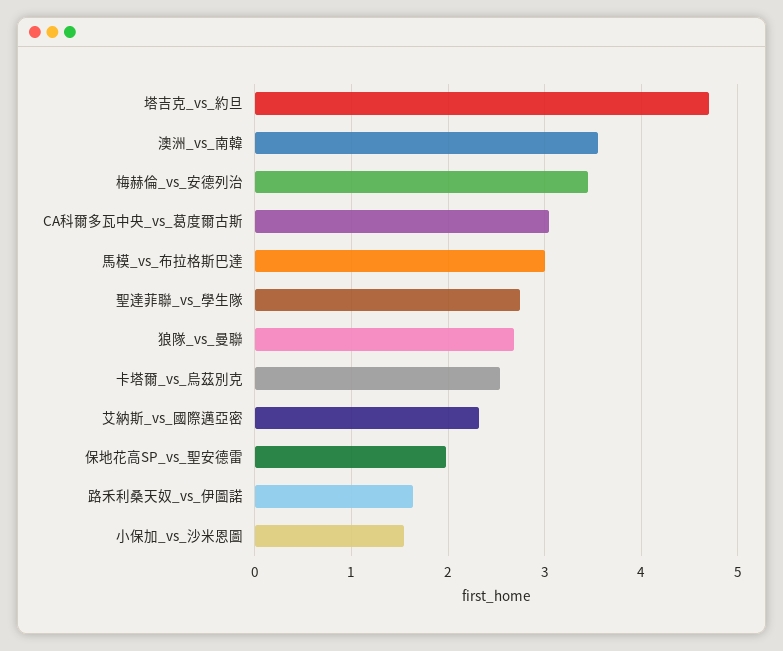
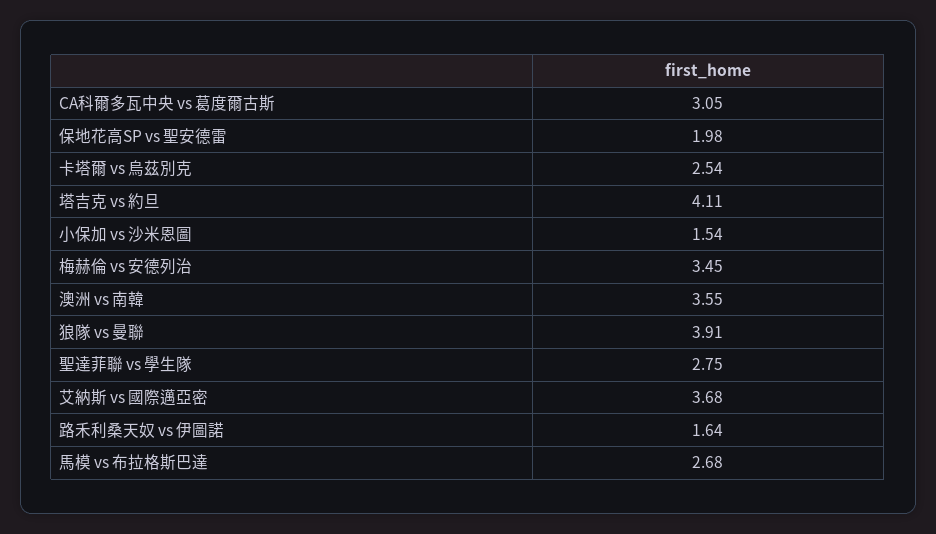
塔吉克_vs_約旦: 4.7 -> 4.11
馬模_vs_布拉格斯巴達: 3 -> 2.68
狼隊_vs_曼聯: 2.7 -> 3.91
艾納斯_vs_國際邁亞密: 2.3 -> 3.68

